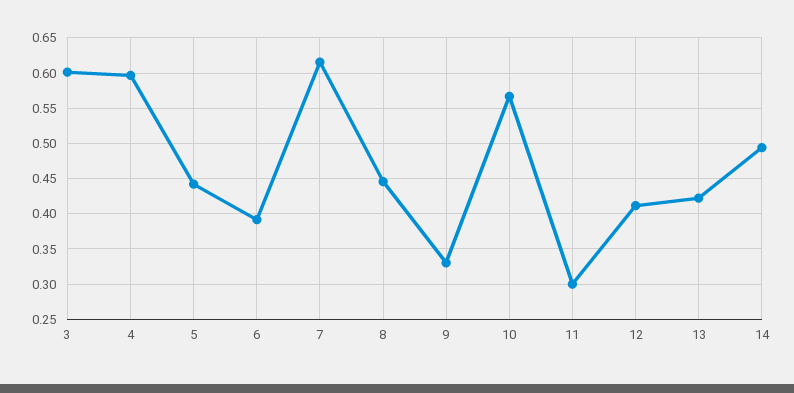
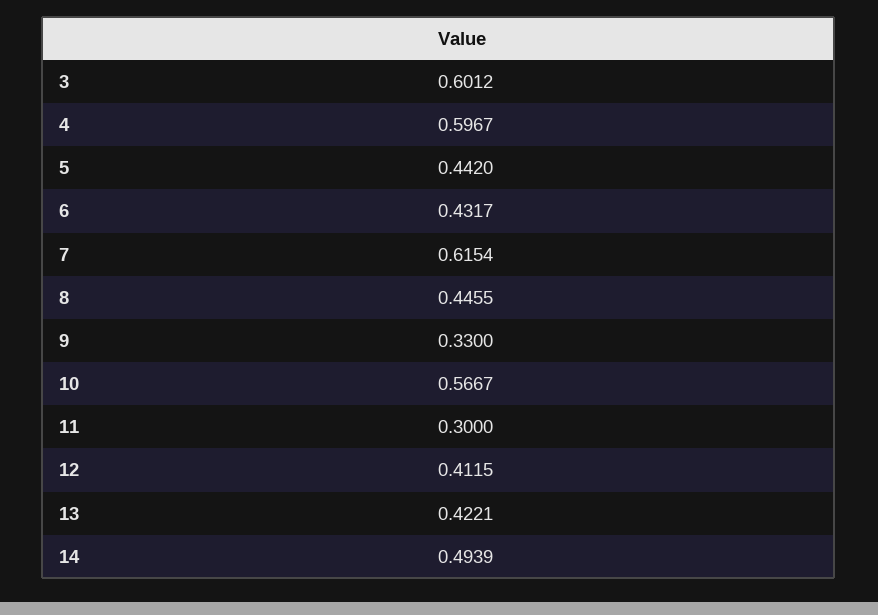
6: 0.39 -> 0.4317

